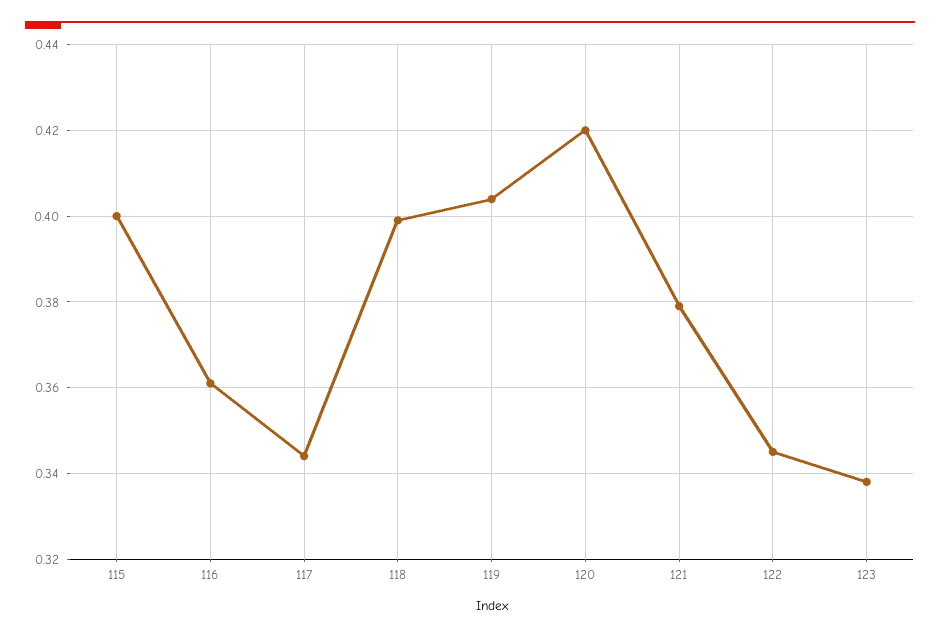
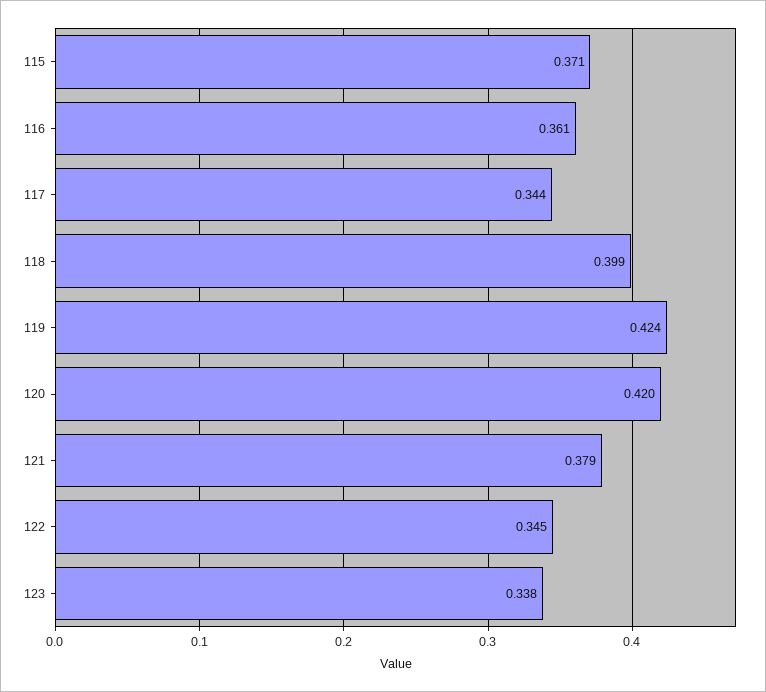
115: 0.4 -> 0.371
119: 0.405 -> 0.424

